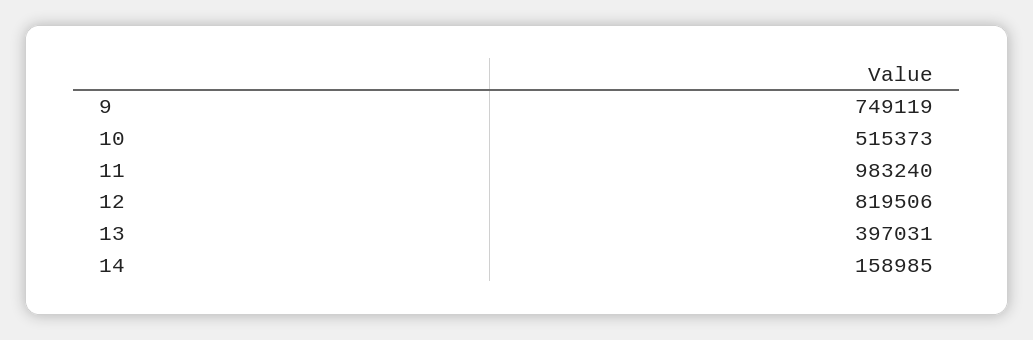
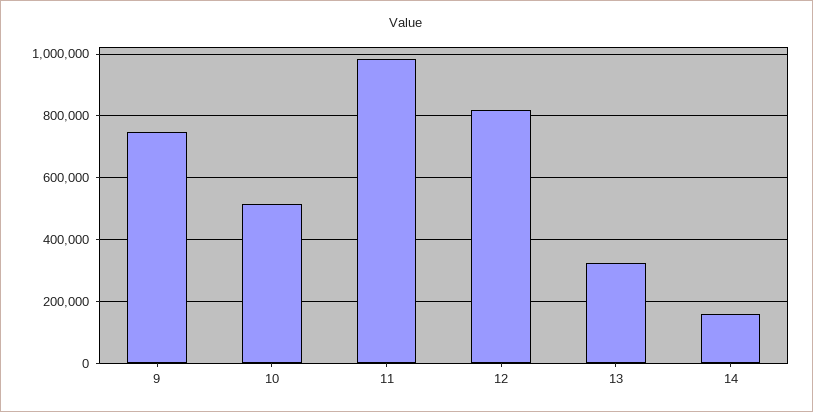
13: 397031 -> 320000

